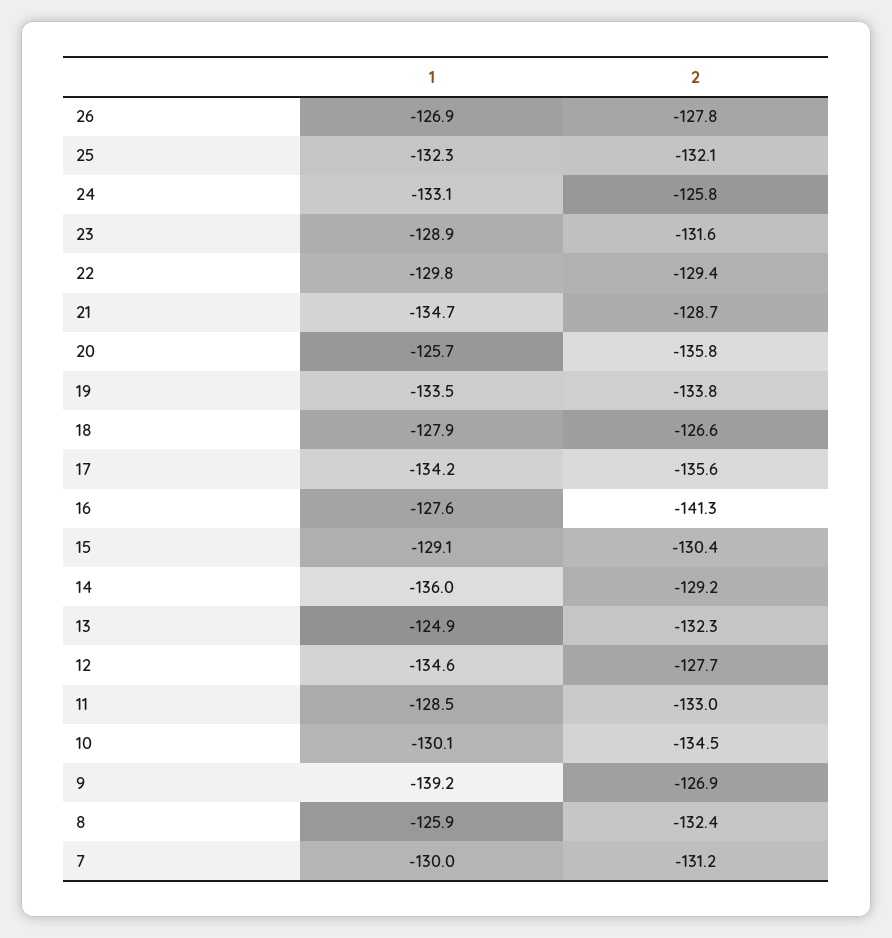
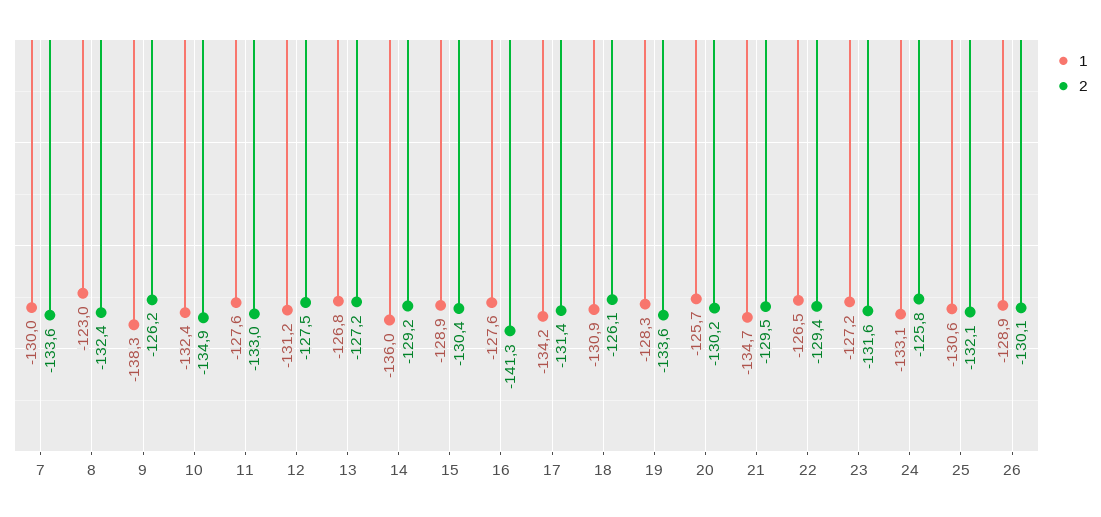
1, 26: -126.9 -> -128.9
2, 26: -127.8 -> -130.1
1, 25: -132.3 -> -130.6
1, 23: -128.9 -> -127.2
1, 22: -129.8 -> -126.5
2, 21: -128.7 -> -129.5
2, 20: -135.8 -> -130.2
1, 19: -133.5 -> -128.3
2, 19: -133.8 -> -133.6
1, 18: -127.9 -> -130.9
2, 18: -126.6 -> -126.1
2, 17: -135.6 -> -131.4
1, 15: -129.1 -> -128.9
1, 13: -124.9 -> -126.8
2, 13: -132.3 -> -127.2
1, 12: -134.6 -> -131.2
2, 12: -127.7 -> -127.5
1, 11: -128.5 -> -127.6
1, 10: -130.1 -> -132.4
2, 10: -134.5 -> -134.9
1, 9: -139.2 -> -138.3
2, 9: -126.9 -> -126.2
1, 8: -125.9 -> -123
2, 7: -131.2 -> -133.6

